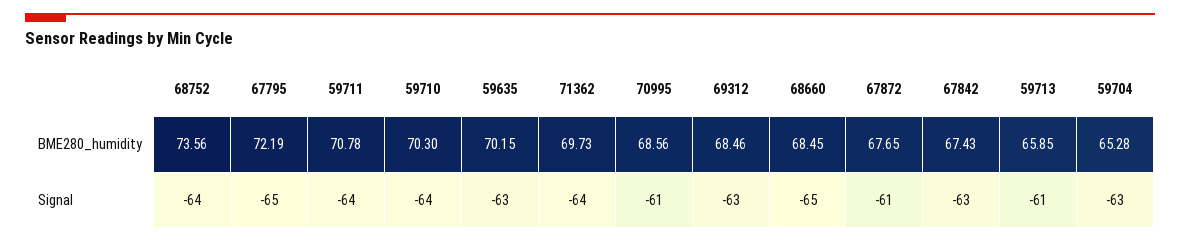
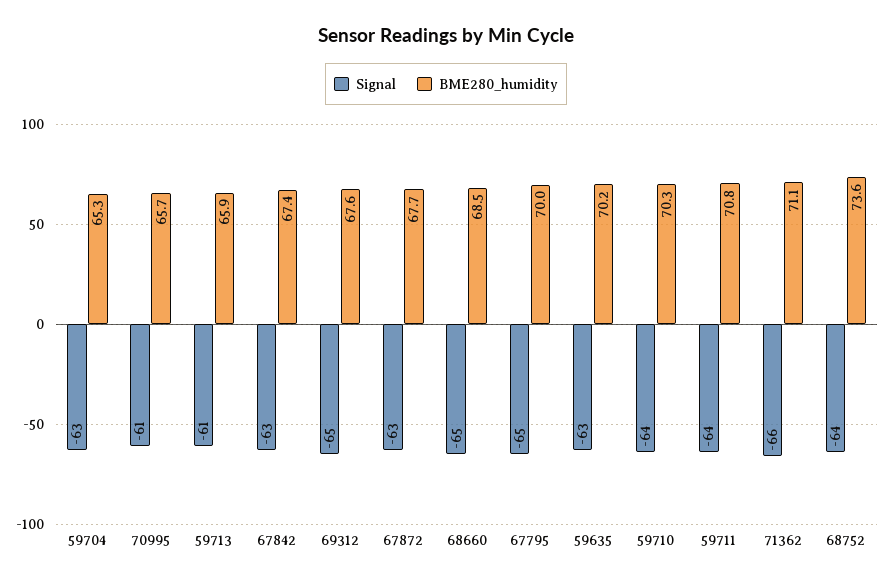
BME280_humidity, 67795: 72.19 -> 70
BME280_humidity, 71362: 69.73 -> 71.1
BME280_humidity, 70995: 68.56 -> 65.7
BME280_humidity, 69312: 68.46 -> 67.6
Signal, 71362: -64 -> -66
Signal, 69312: -63 -> -65
Signal, 67872: -61 -> -63

